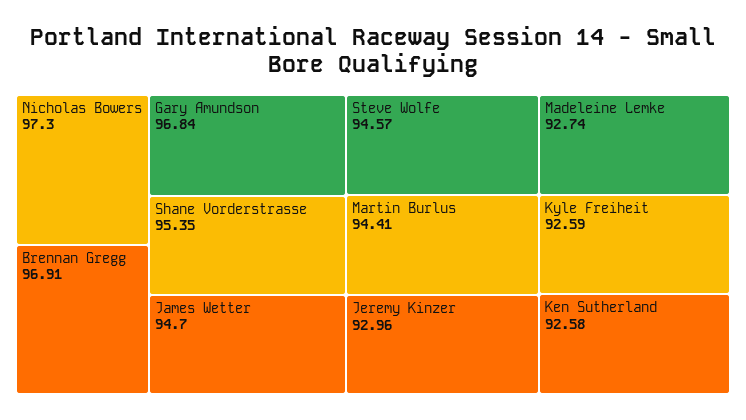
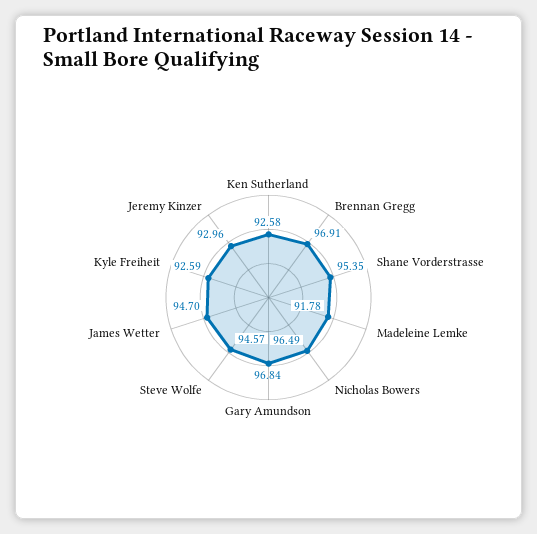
Nicholas Bowers: 97.3 -> 96.49
Martin Burlus: 94.41 -> none
Madeleine Lemke: 92.74 -> 91.78

